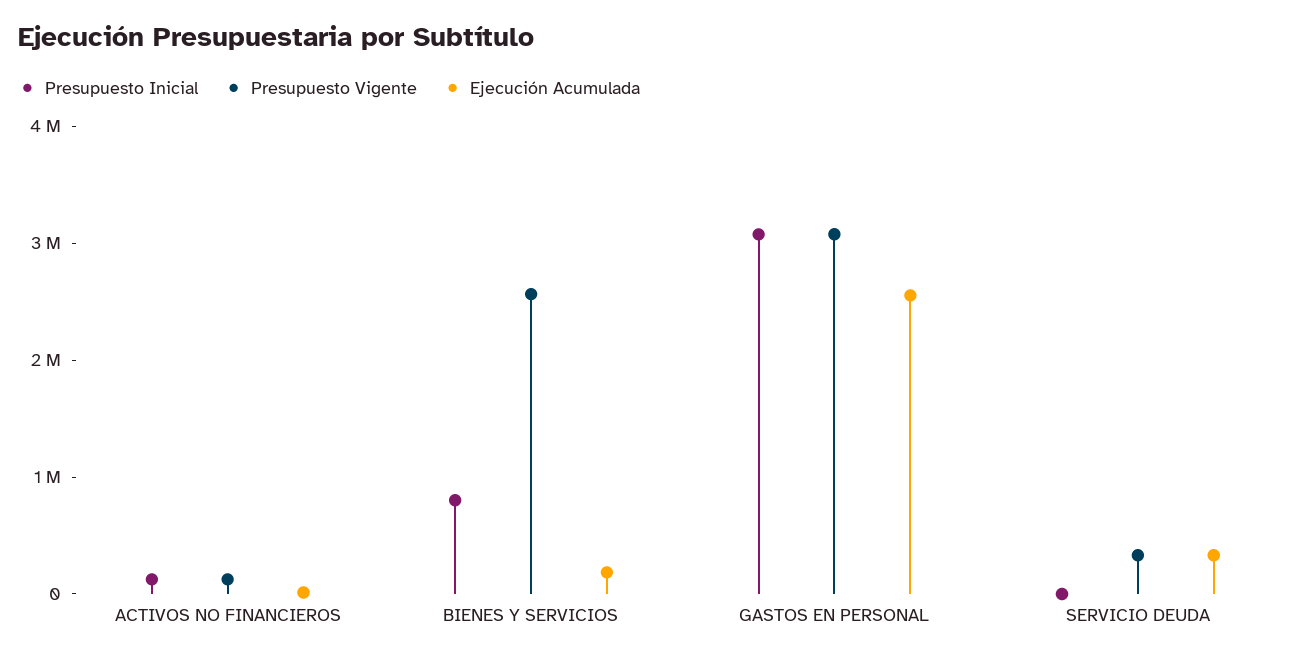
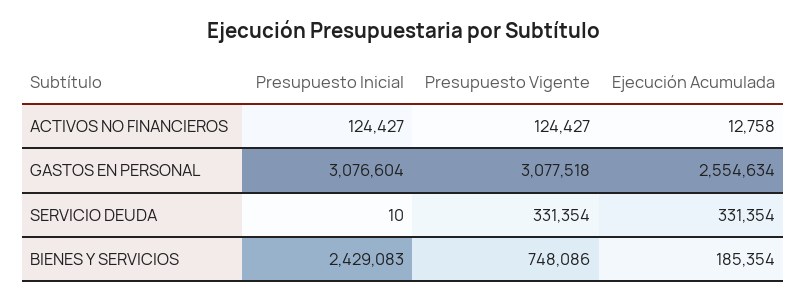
Presupuesto Inicial, BIENES Y SERVICIOS: 800000 -> 2429083
Presupuesto Vigente, BIENES Y SERVICIOS: 2600000 -> 748086

